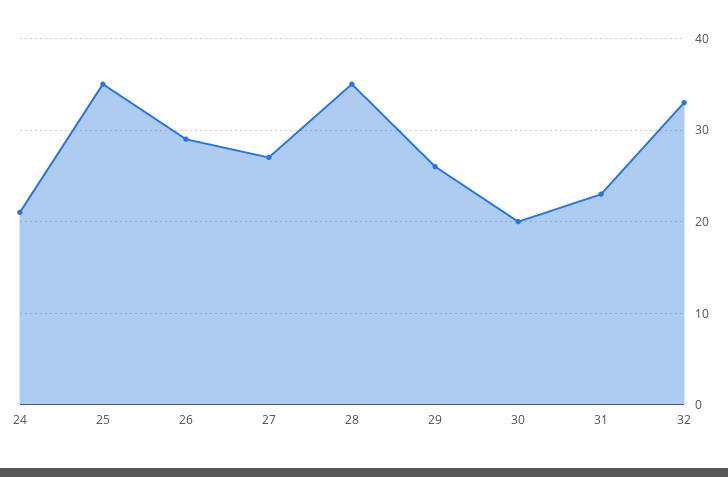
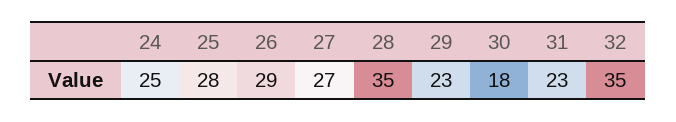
24: 21 -> 25
25: 35 -> 28
29: 26 -> 23
30: 20 -> 18
32: 33 -> 35

